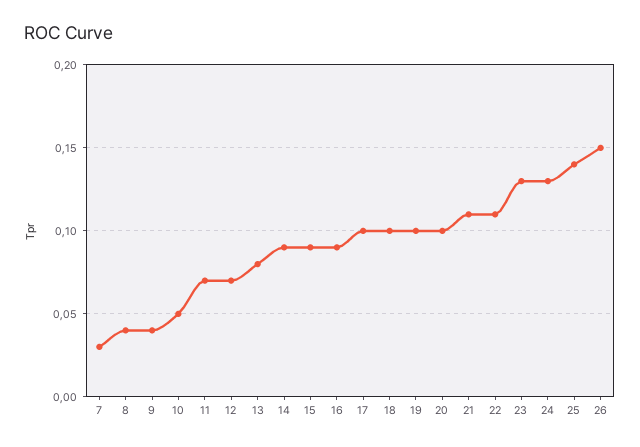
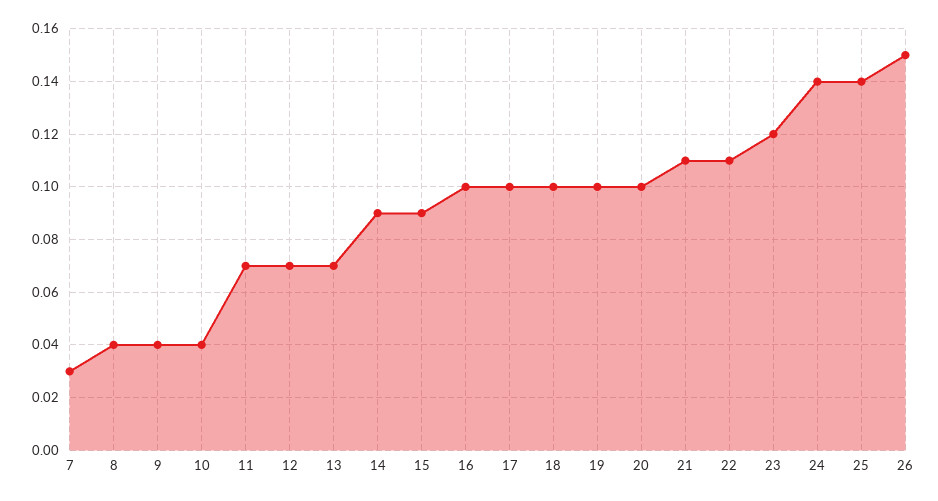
10: 0.05 -> 0.04
13: 0.08 -> 0.07
16: 0.09 -> 0.1
23: 0.13 -> 0.12
24: 0.13 -> 0.14

